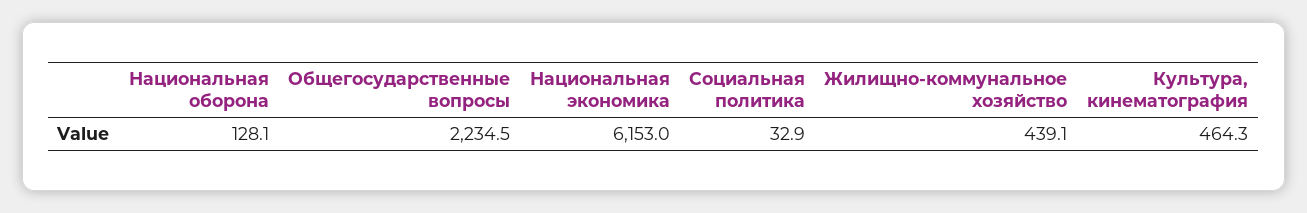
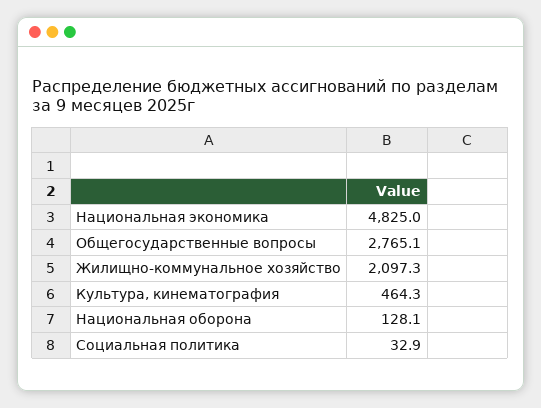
Общегосударственные вопросы: 2234.5 -> 2765.1
Национальная экономика: 6153 -> 4825
Жилищно-коммунальное хозяйство: 439.1 -> 2097.3

